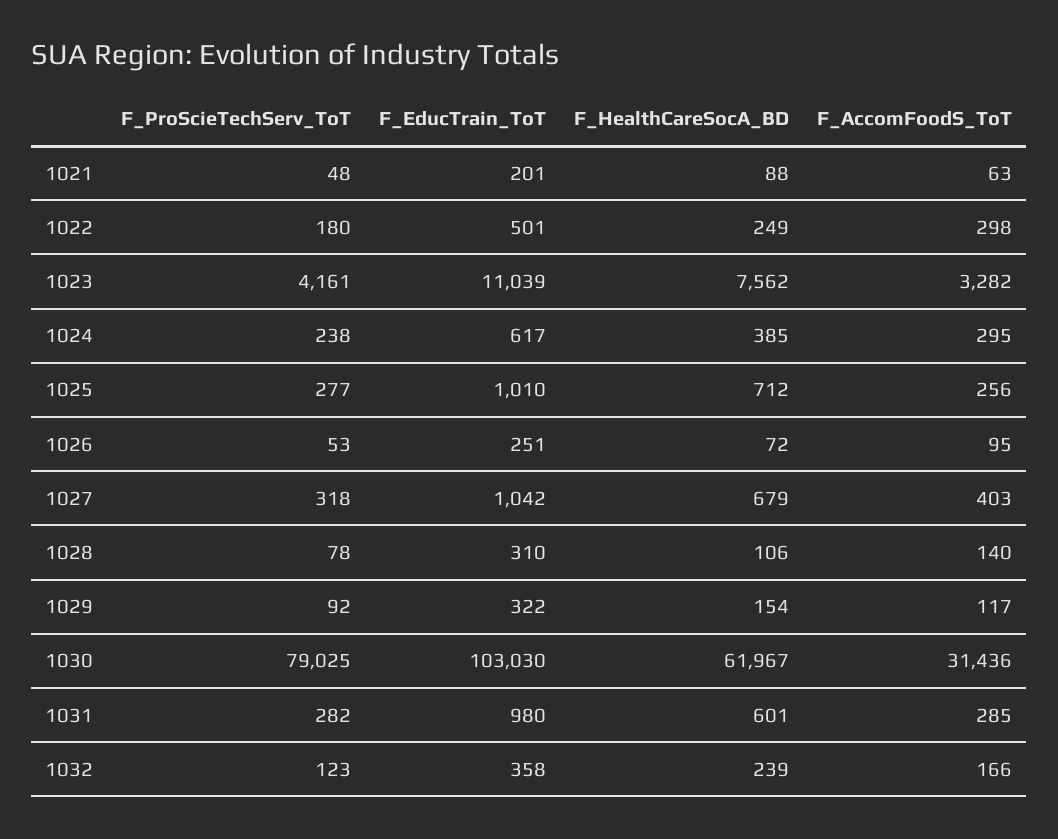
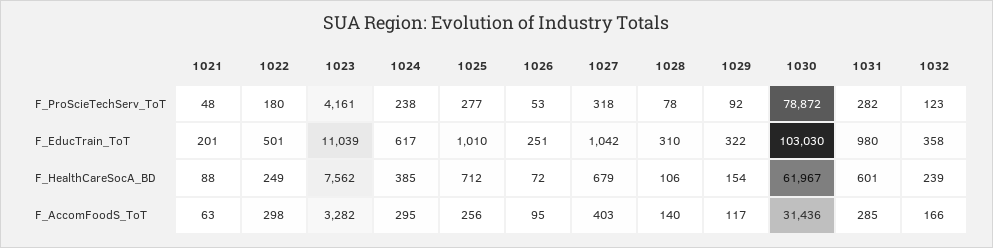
F_ProScieTechServ_ToT, 1030: 79025 -> 78872

